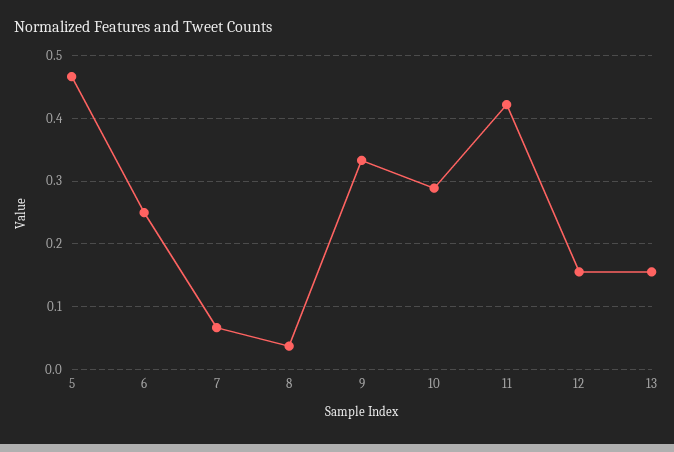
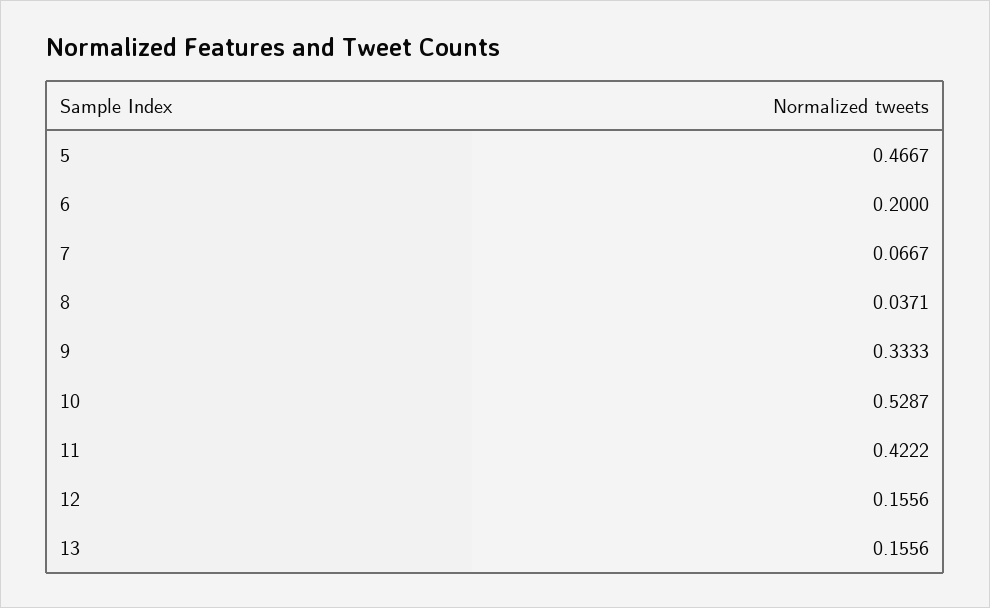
6: 0.25 -> 0.2
10: 0.29 -> 0.5287

